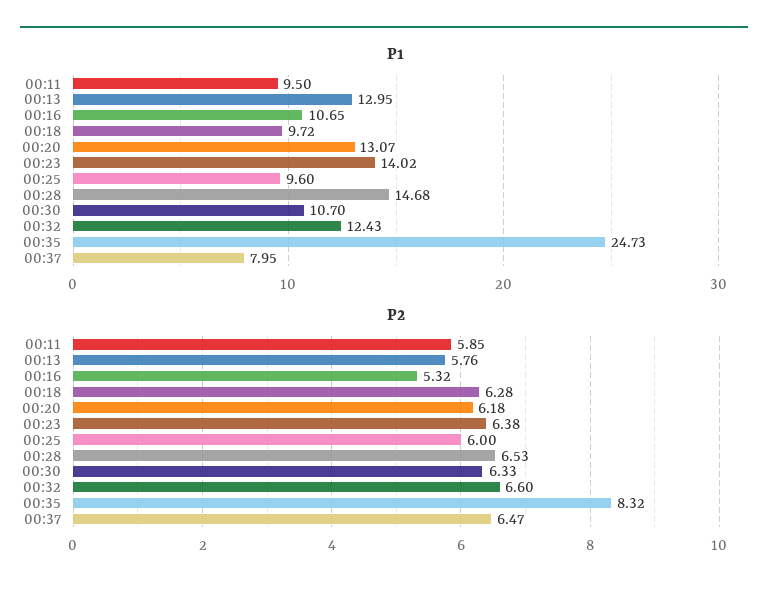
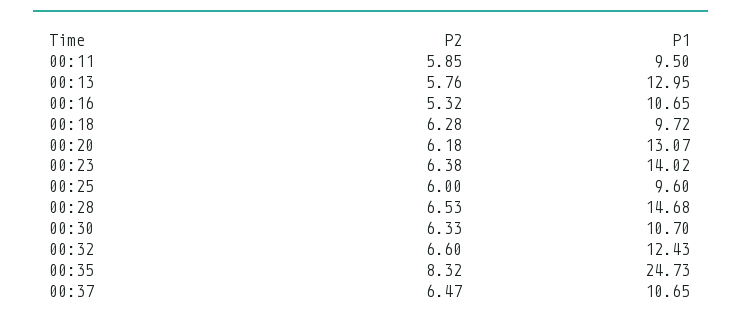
P1, 00:37: 7.95 -> 10.65

